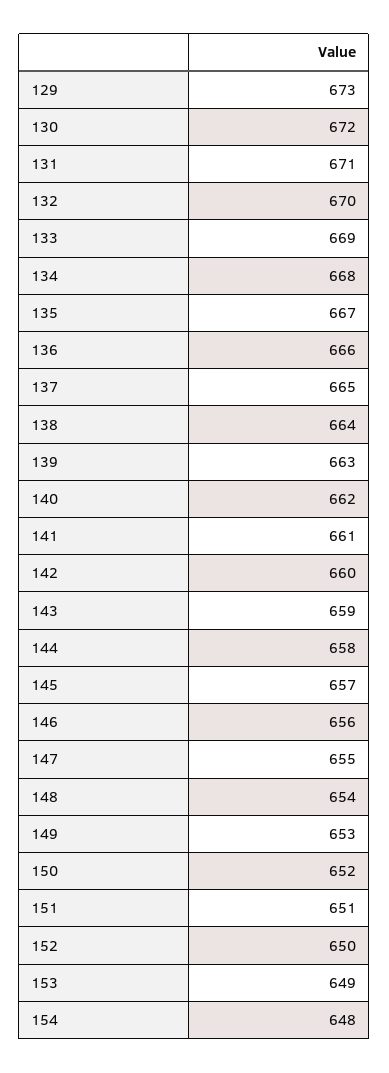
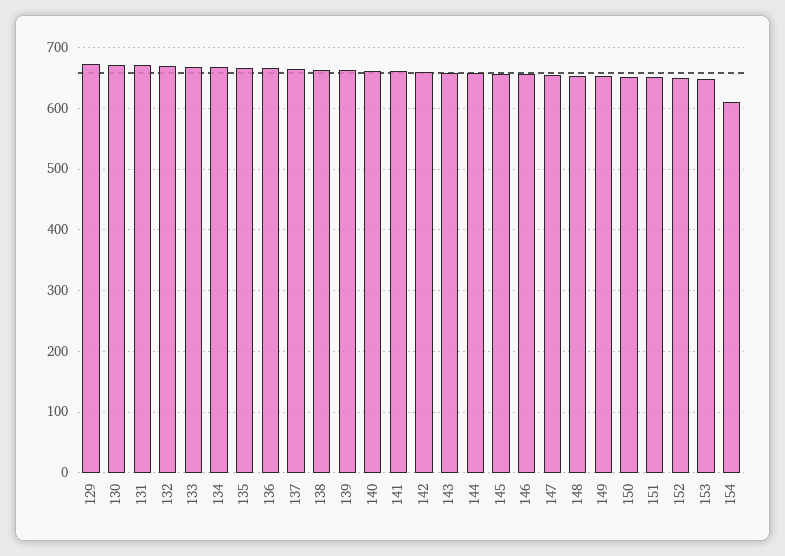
154: 648 -> 610

